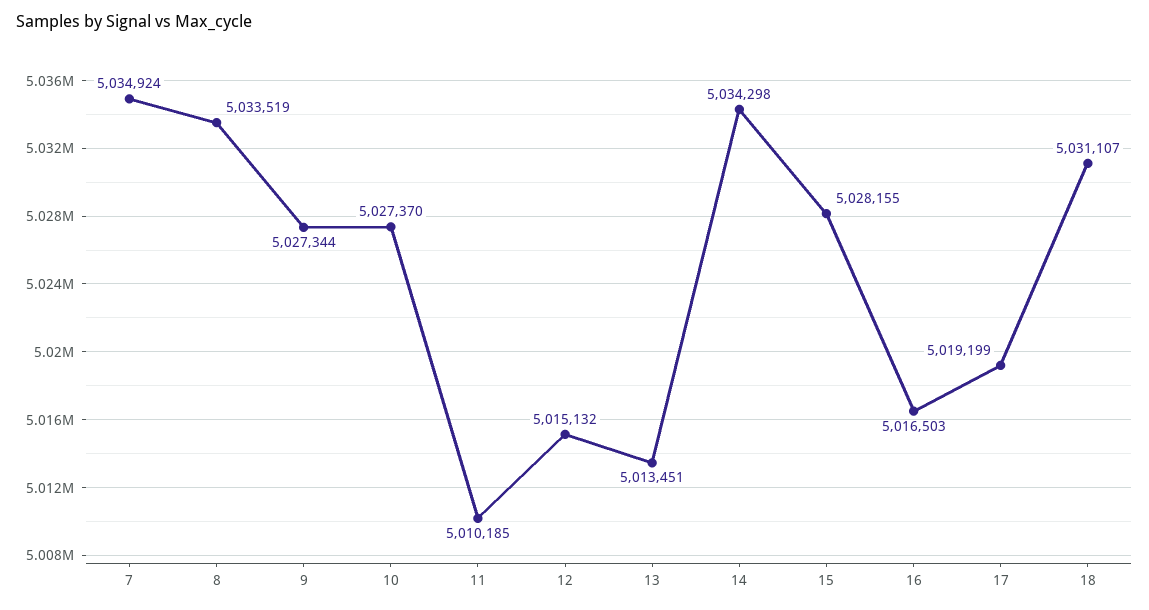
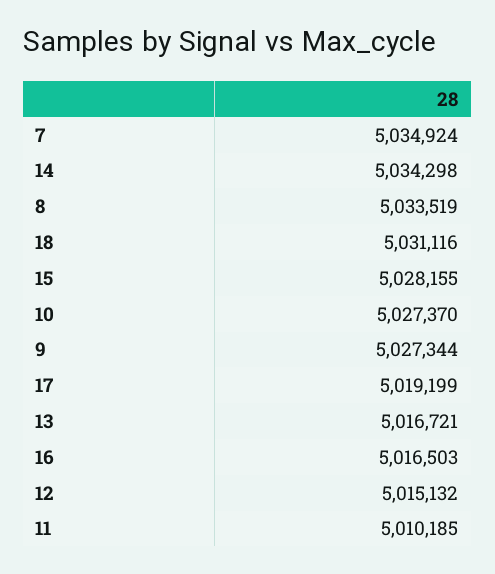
13: 5013451 -> 5016721
18: 5031107 -> 5031116

